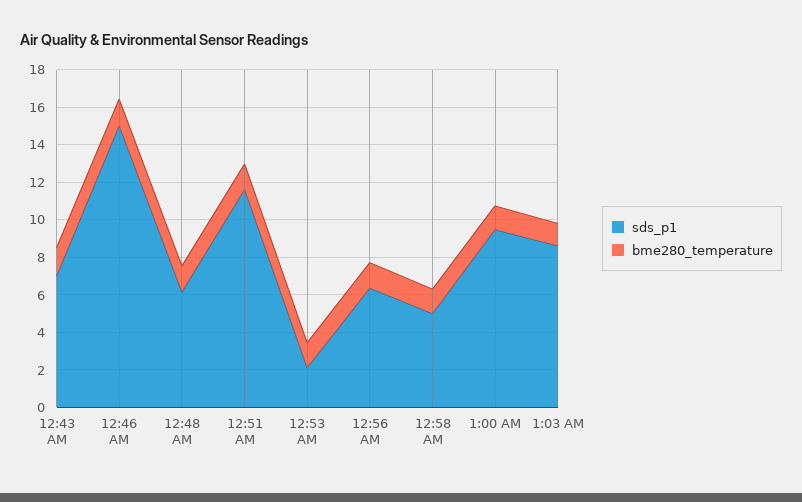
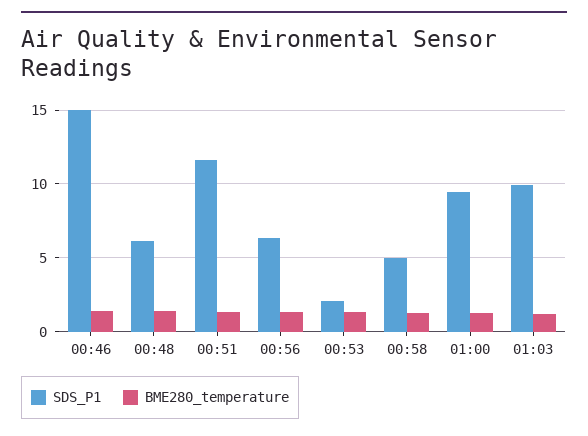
sds_p1, 12:43 AM: 7 -> none
bme280_temperature, 12:43 AM: 1.5 -> none
sds_p1, 1:03 AM: 8.5 -> 10

